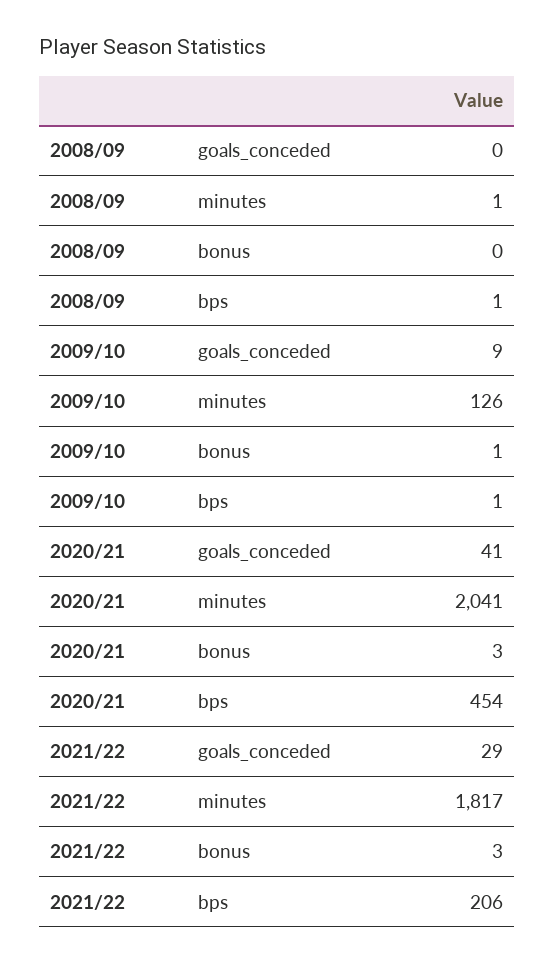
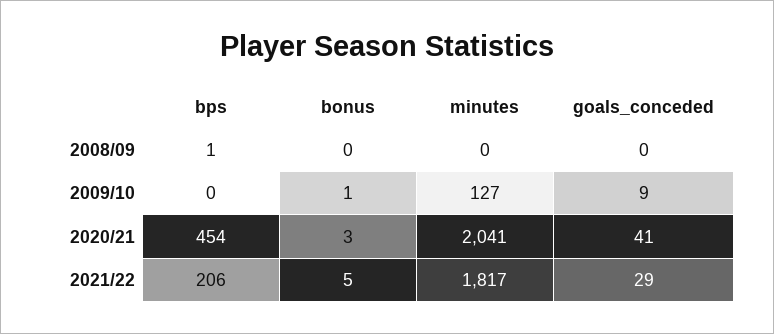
2008/09, minutes: 1 -> 0
2009/10, minutes: 126 -> 127
2009/10, bps: 1 -> 0
2021/22, bonus: 3 -> 5

